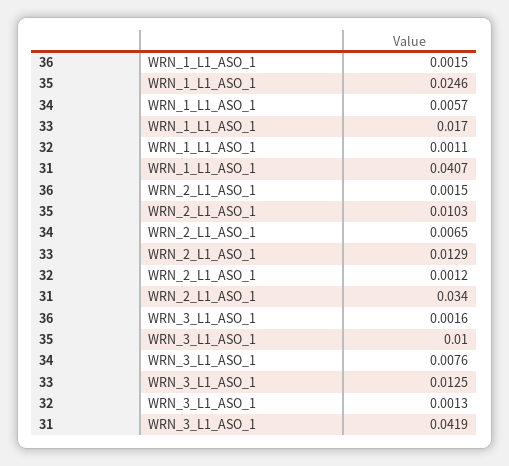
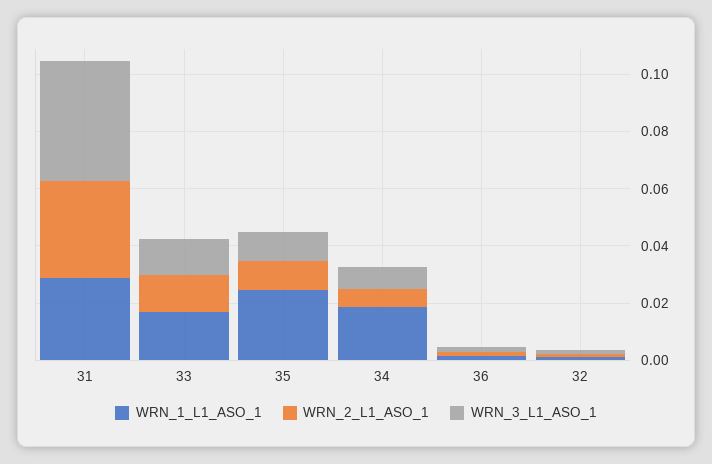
WRN_1_L1_ASO_1, 34: 0.0057 -> 0.02
WRN_1_L1_ASO_1, 31: 0.0407 -> 0.03

